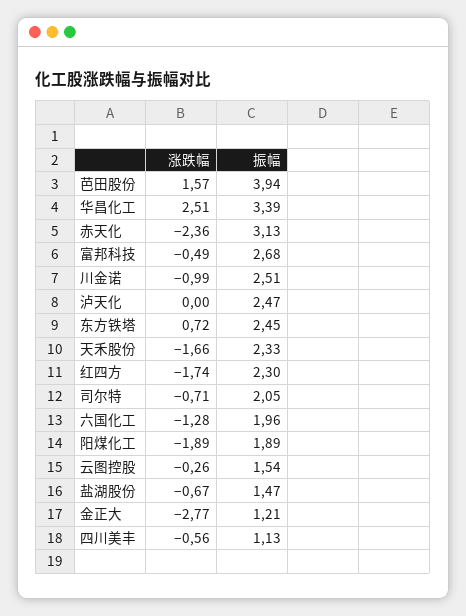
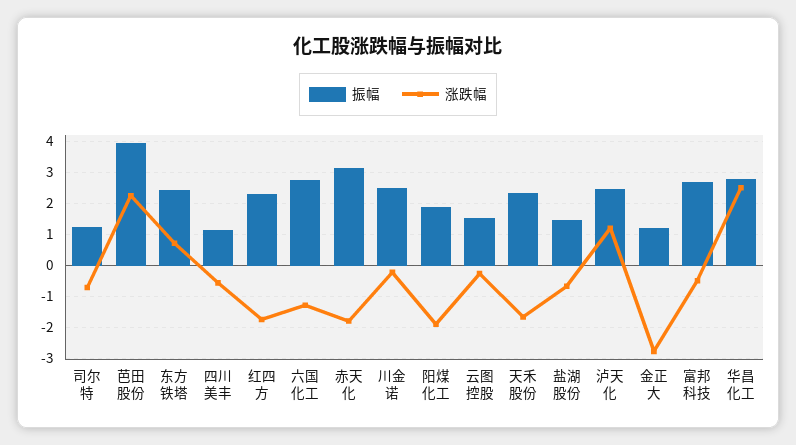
涨跌幅, 芭田股份: 1.57 -> 2.2
振幅, 华昌化工: 3.39 -> 2.8
涨跌幅, 赤天化: -2.36 -> -1.8
涨跌幅, 川金诺: -0.99 -> -0.2
涨跌幅, 泸天化: 0 -> 1.2
振幅, 司尔特: 2.05 -> 1.2
振幅, 六国化工: 1.96 -> 2.8

